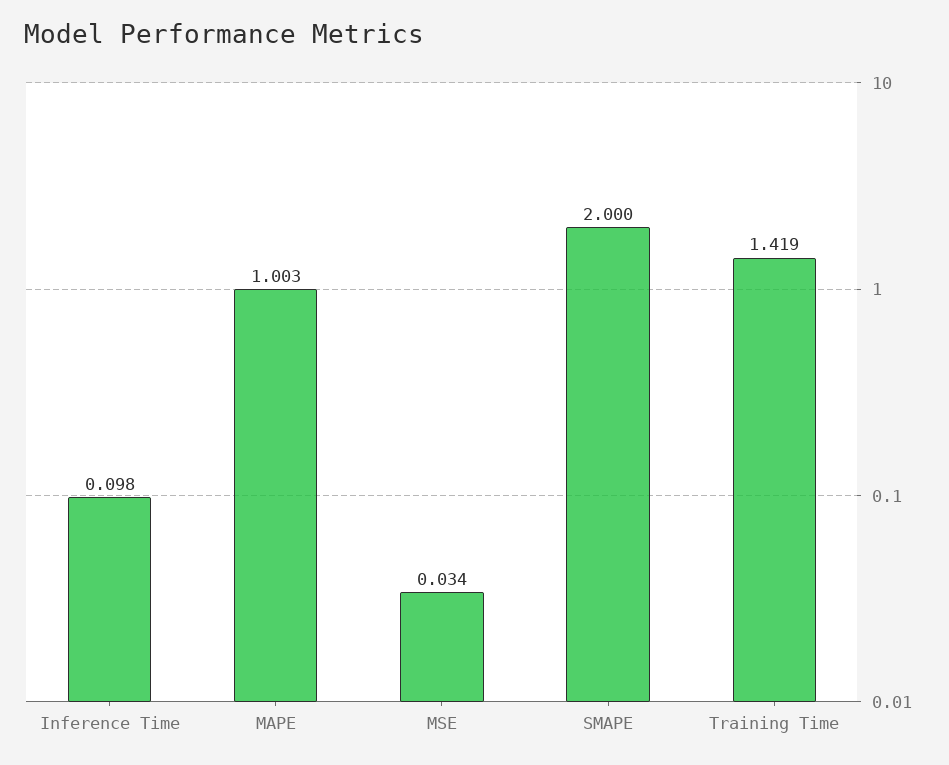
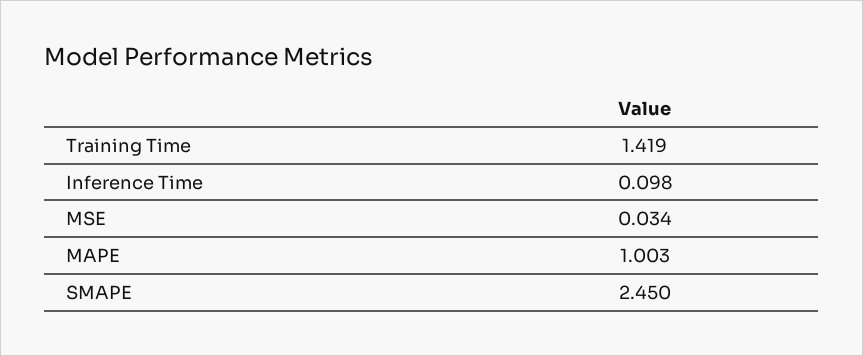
SMAPE: 2 -> 2.45

